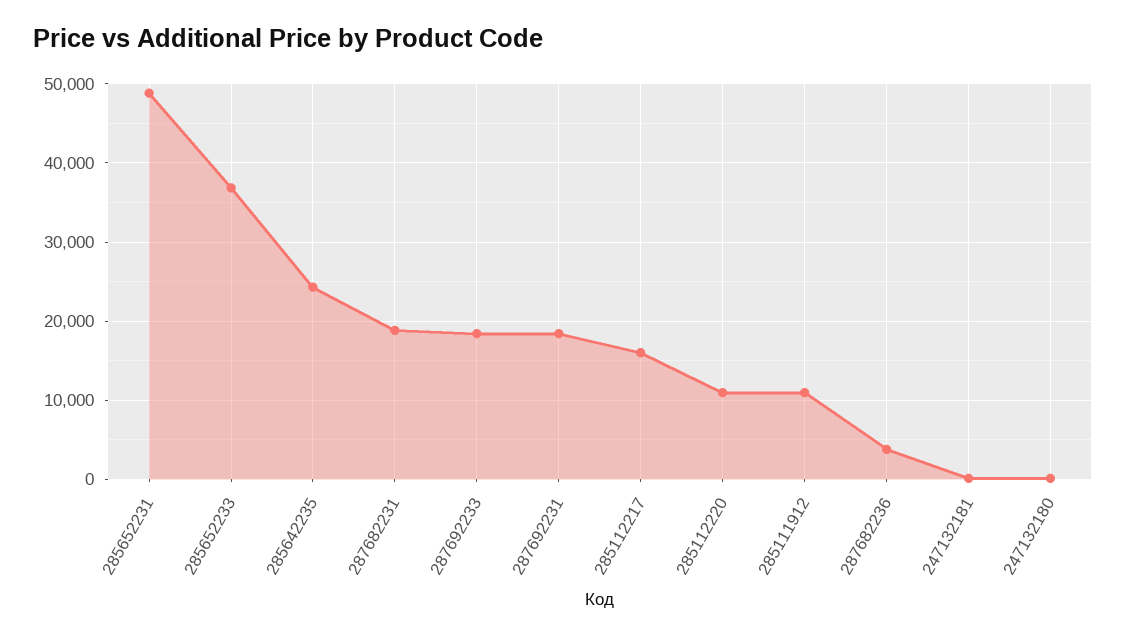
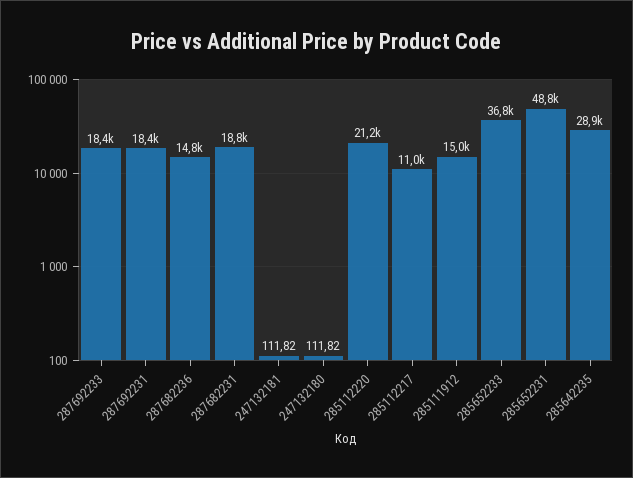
285642235: 24000 -> 28900
285112217: 16000 -> 11000
285112220: 11000 -> 21200
285111912: 11000 -> 15000
287682236: 4000 -> 14800

